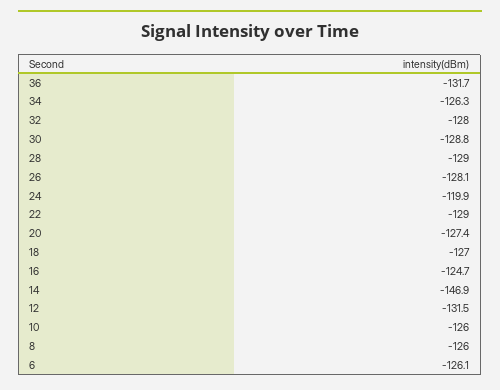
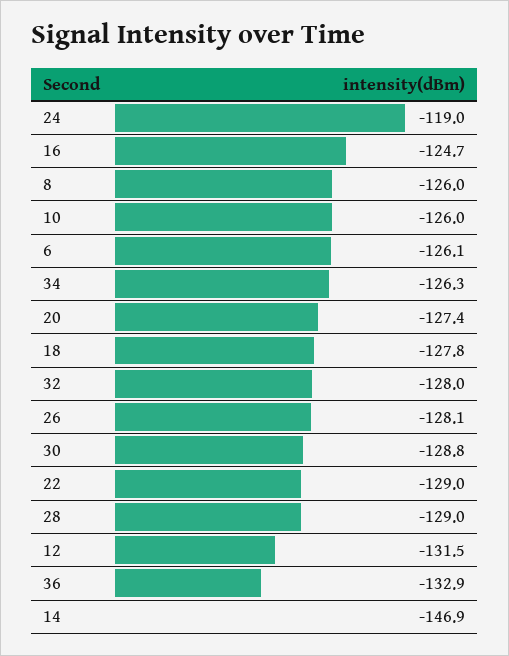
36: -131.7 -> -132.9
24: -119.9 -> -119
18: -127 -> -127.8

